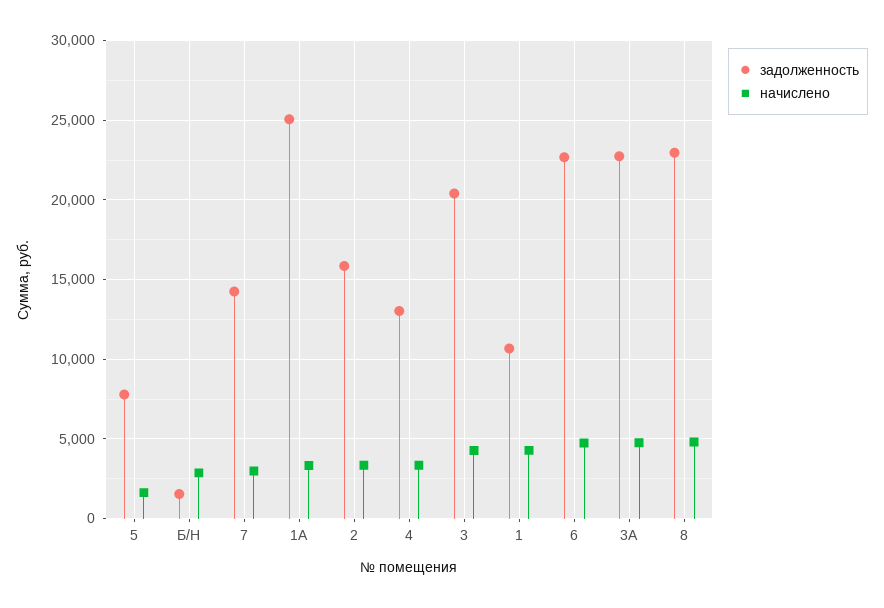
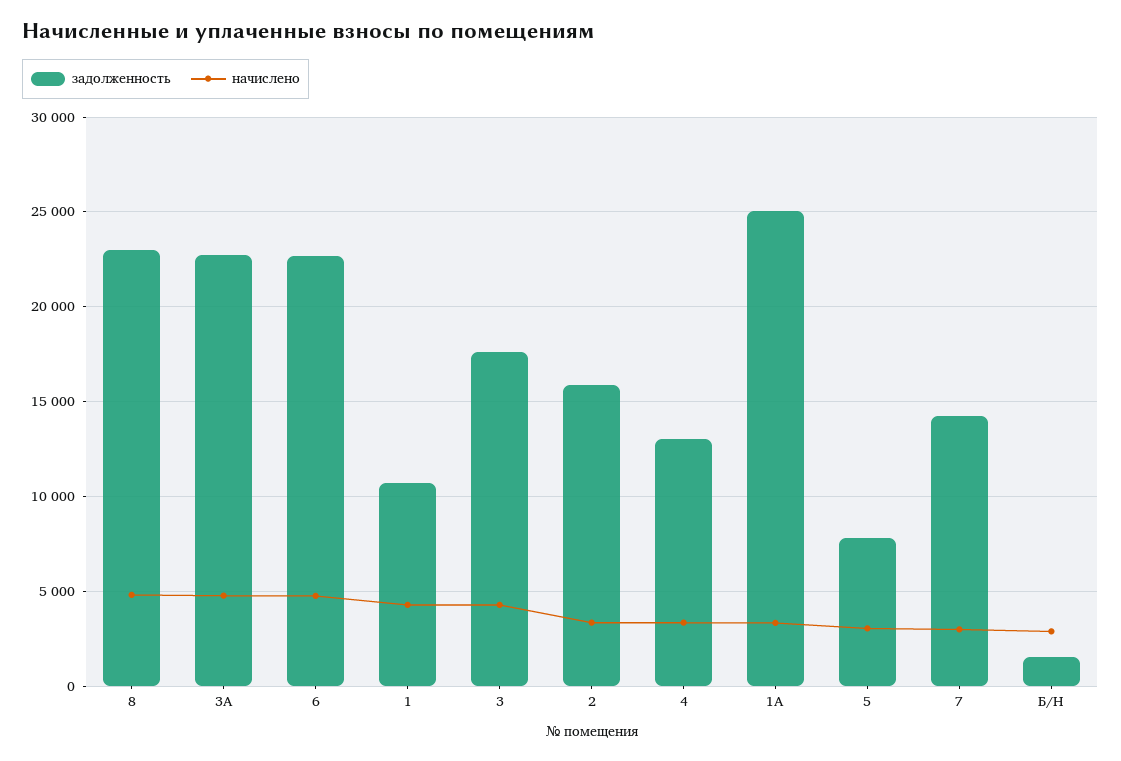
начислено, 5: 1500 -> 3000
задолженность, 3: 20500 -> 17500

